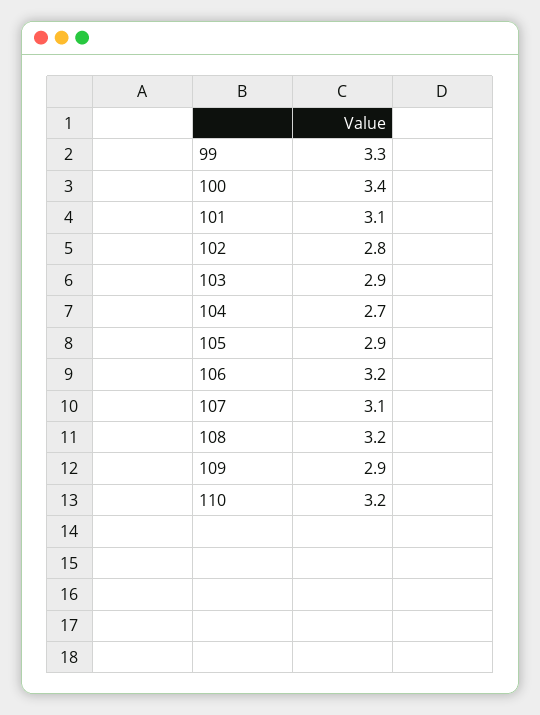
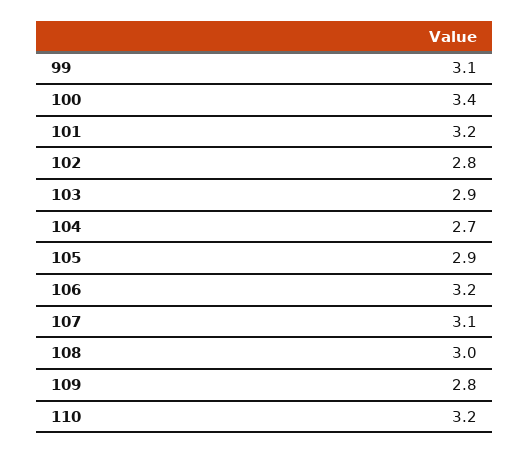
99: 3.3 -> 3.1
101: 3.1 -> 3.2
108: 3.2 -> 3
109: 2.9 -> 2.8

